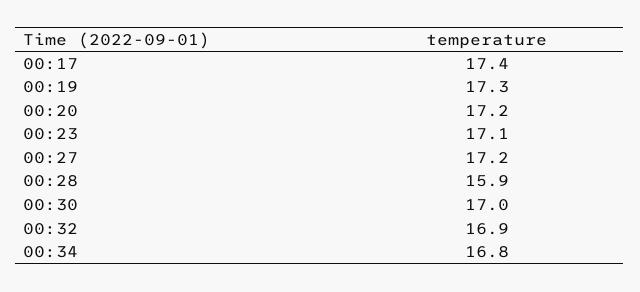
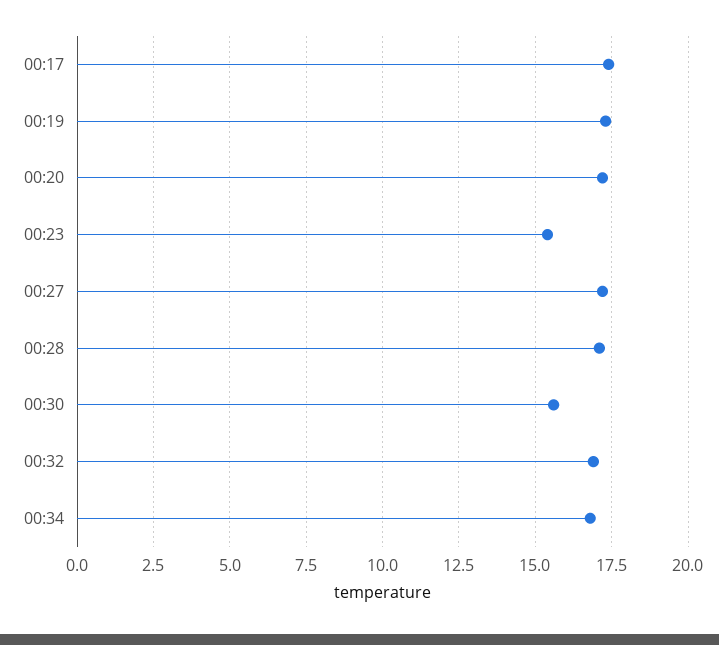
00:23: 17.1 -> 15.5
00:28: 15.9 -> 17
00:30: 17 -> 15.5

